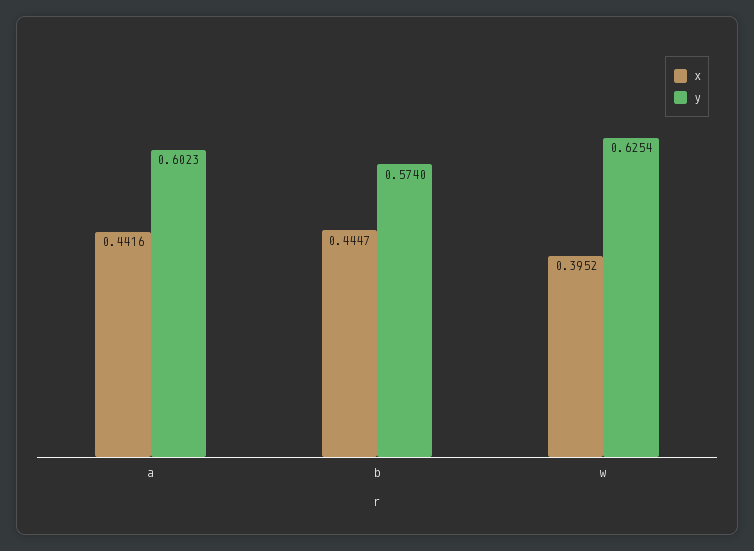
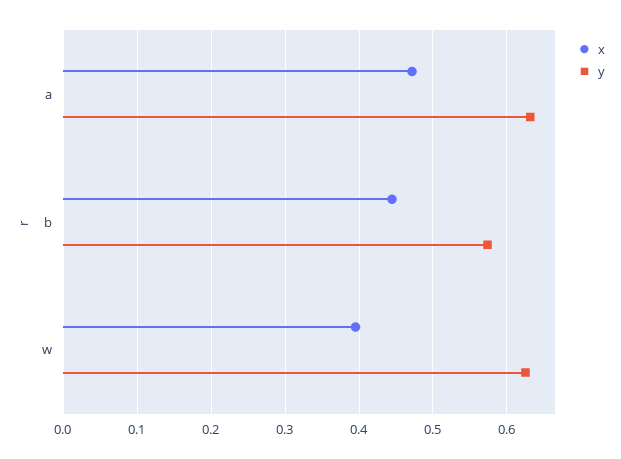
x, a: 0.4416 -> 0.47
y, a: 0.6023 -> 0.63

